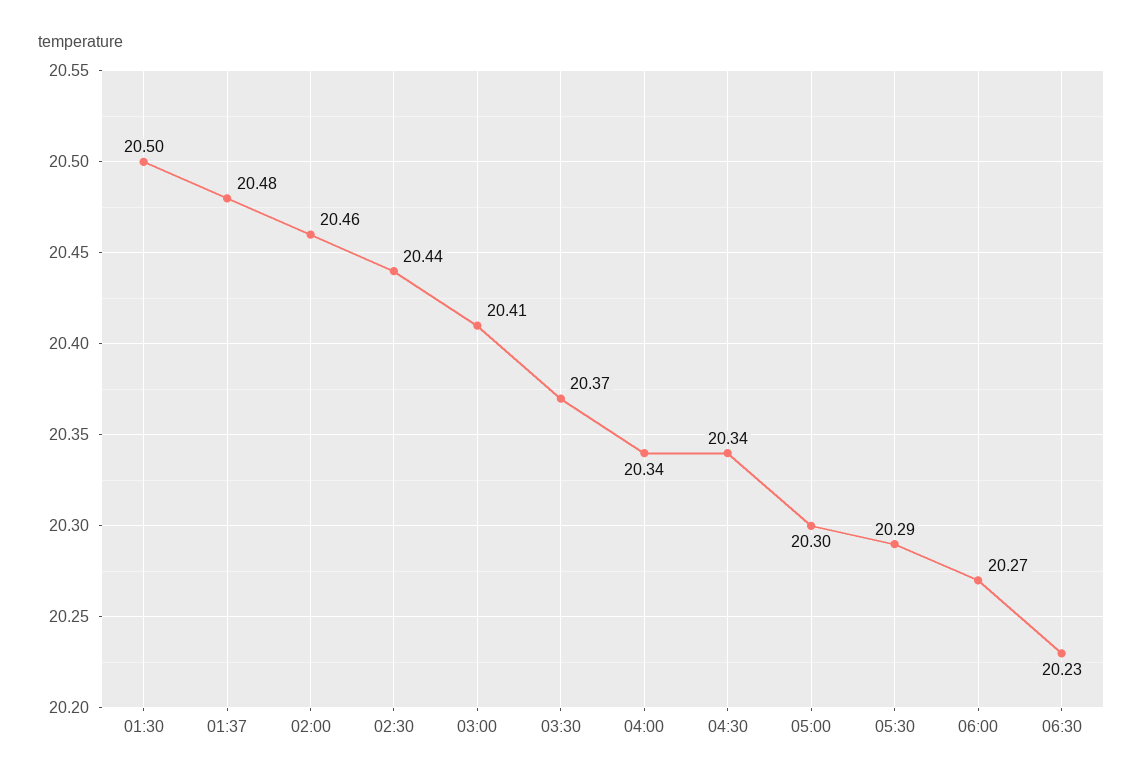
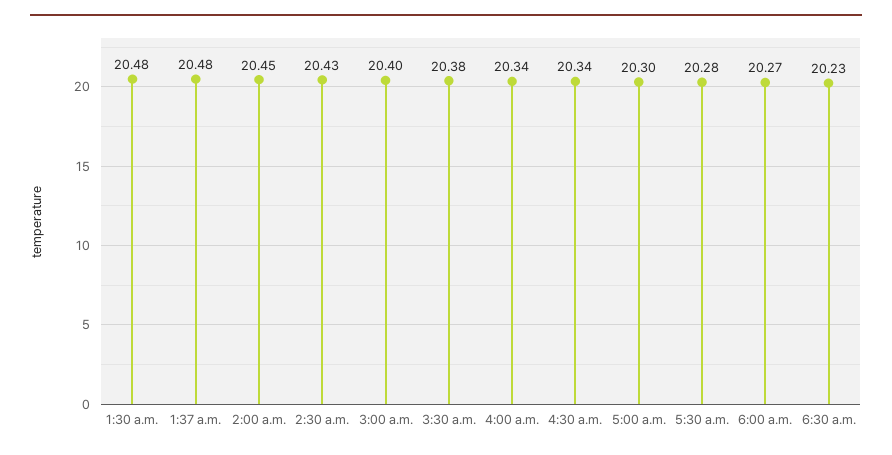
01:30: 20.5 -> 20.48
02:00: 20.46 -> 20.45
02:30: 20.44 -> 20.43
03:00: 20.41 -> 20.4
03:30: 20.37 -> 20.38
05:30: 20.29 -> 20.28

